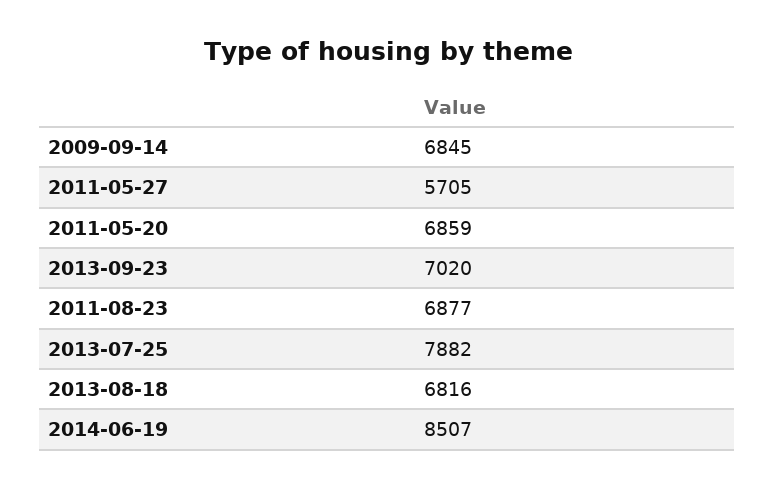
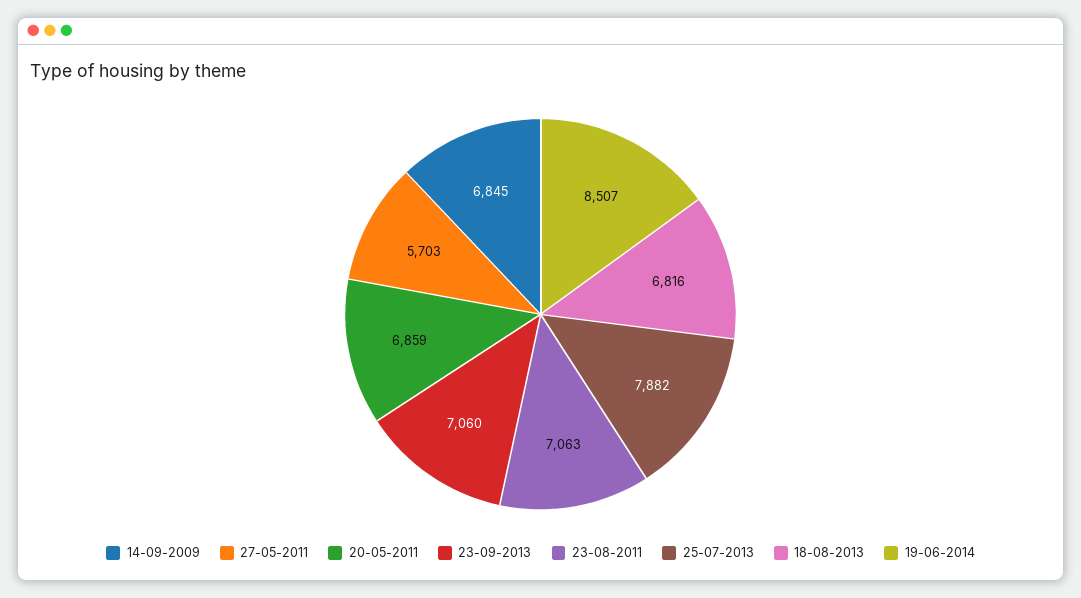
2011-05-27: 5705 -> 5703
2013-09-23: 7020 -> 7060
2011-08-23: 6877 -> 7063

